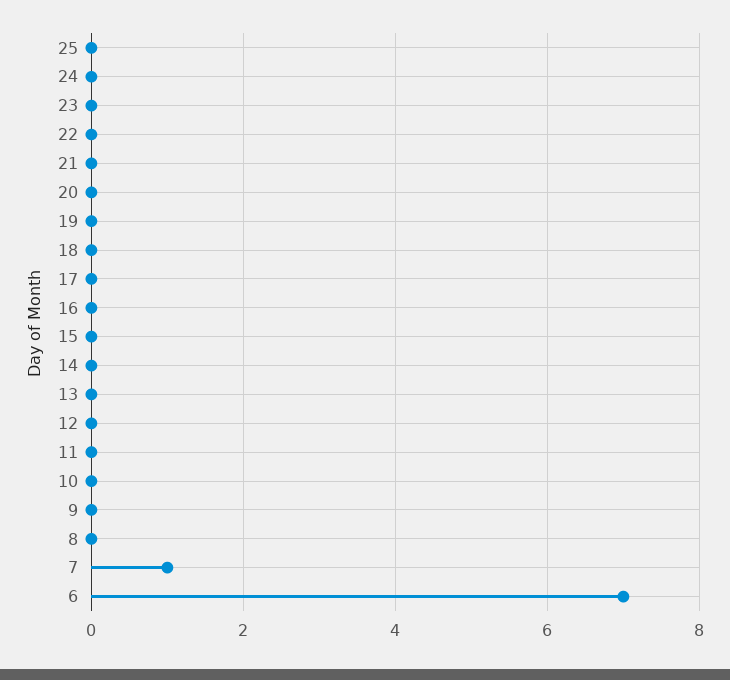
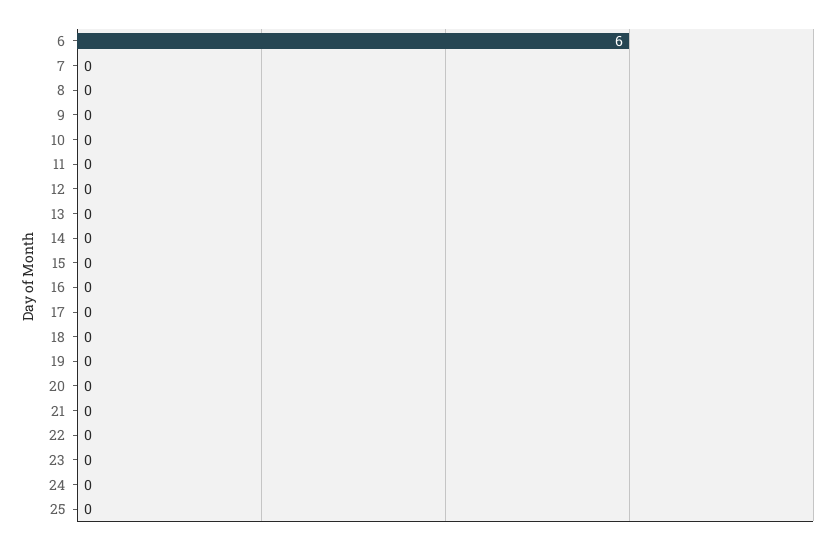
7: 1 -> 0
6: 7 -> 6

